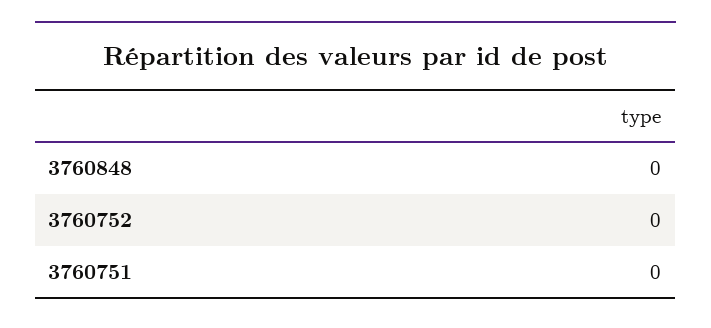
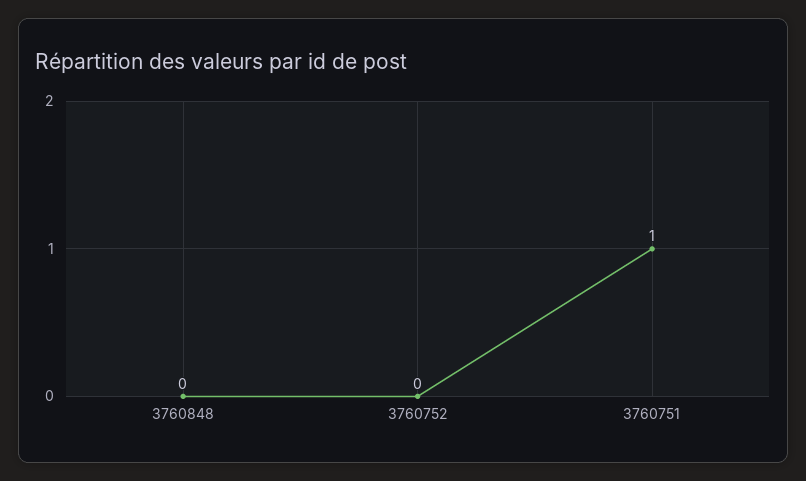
3760751: 0 -> 1

